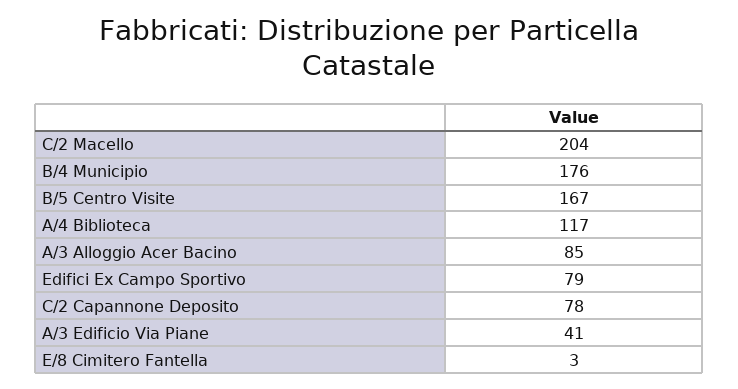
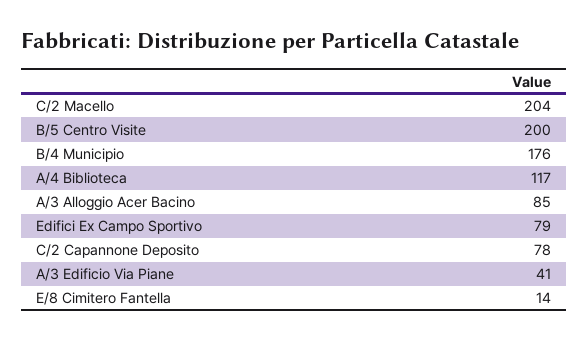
B/5 Centro Visite: 167 -> 200
E/8 Cimitero Fantella: 3 -> 14

